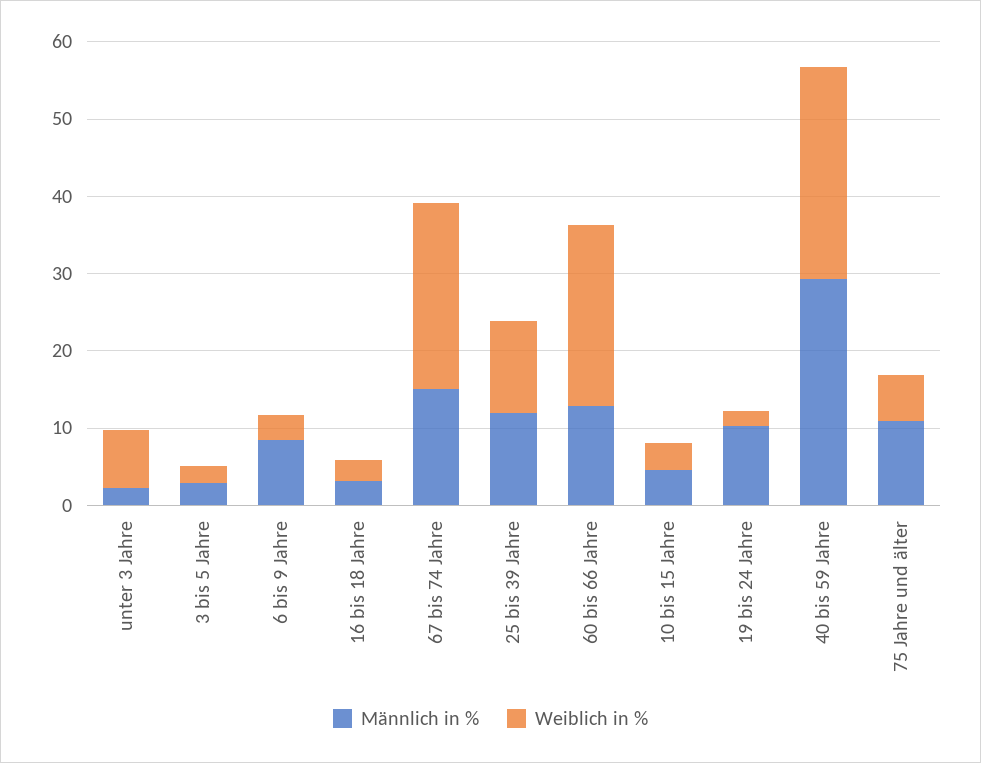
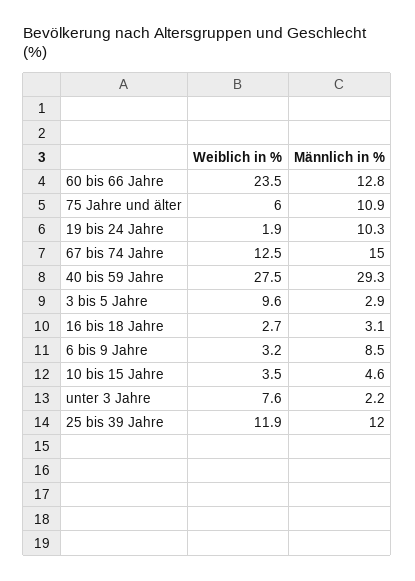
Weiblich in %, 3 bis 5 Jahre: 2 -> 9.6
Weiblich in %, 67 bis 74 Jahre: 24 -> 12.5

